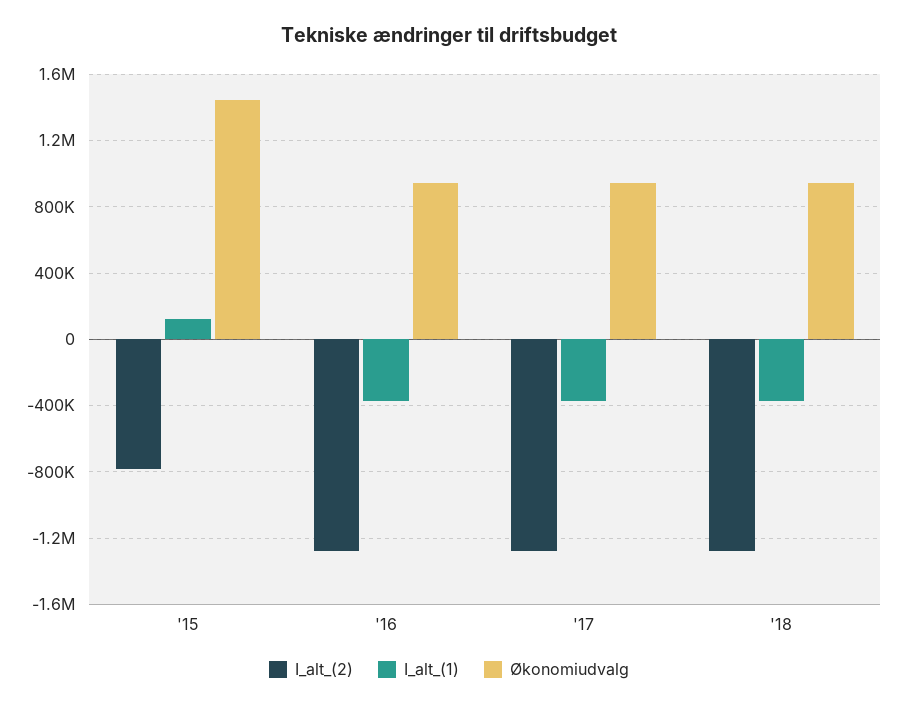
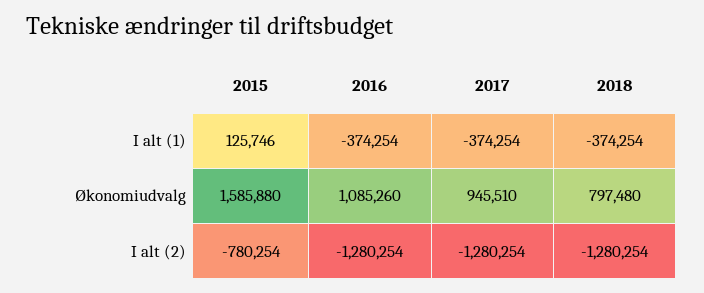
Økonomiudvalg, '15: 1450000 -> 1585880
Økonomiudvalg, '16: 950000 -> 1085260
Økonomiudvalg, '18: 950000 -> 797480

